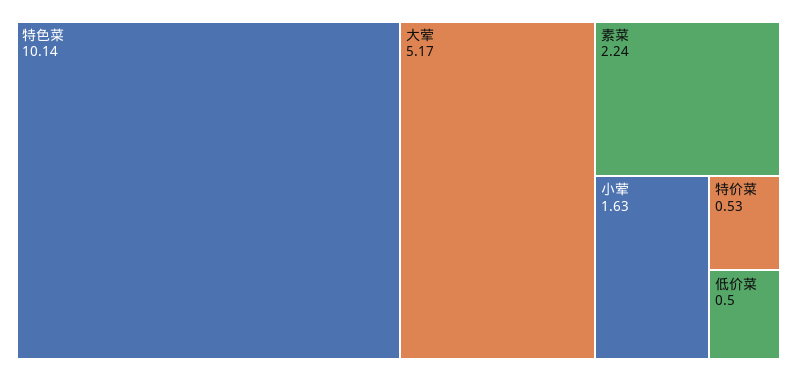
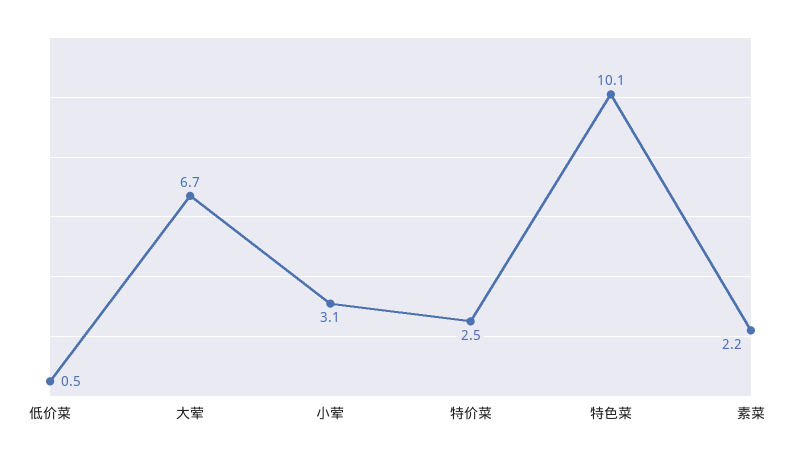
大荤: 5.17 -> 6.7
小荤: 1.63 -> 3.1
特价菜: 0.53 -> 2.5

